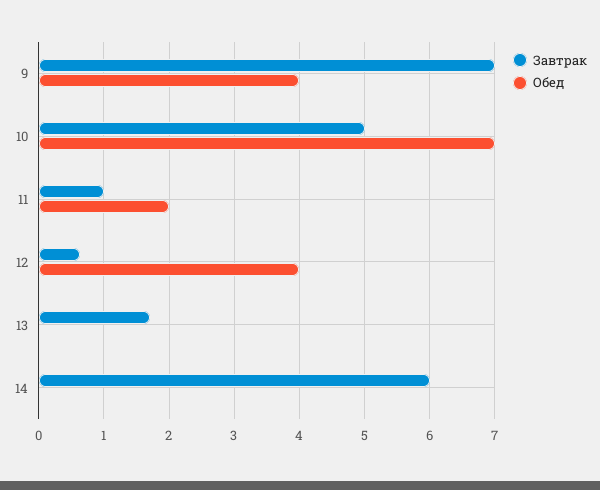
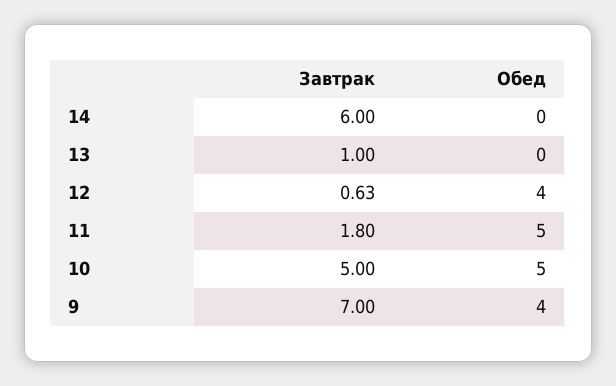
Обед, 10: 7 -> 5
Завтрак, 11: 1 -> 1.8
Обед, 11: 2 -> 5
Завтрак, 13: 1.7 -> 1

